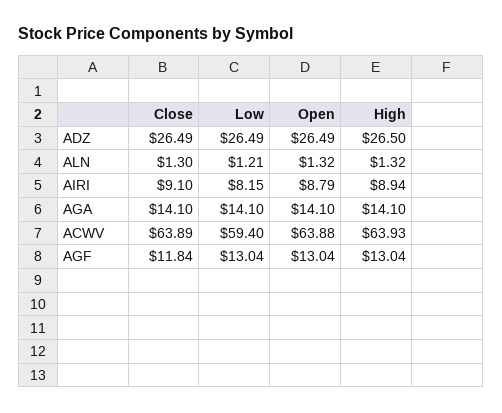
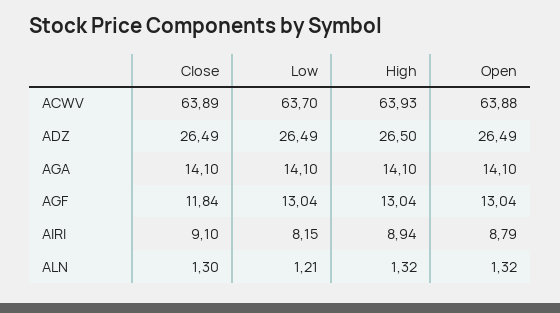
Low, ACWV: 59.4 -> 63.7

